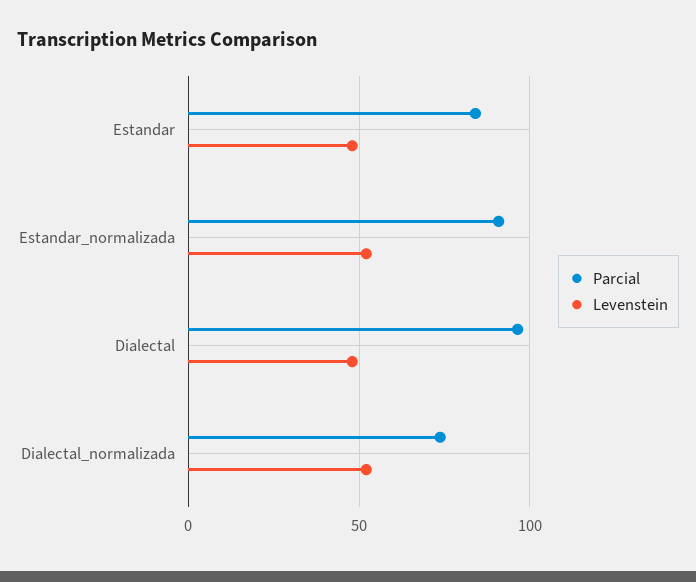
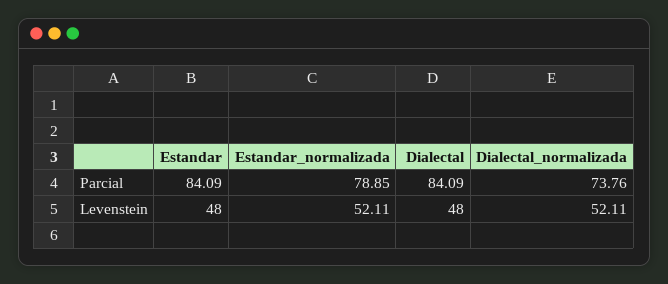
Parcial, Estandar_normalizada: 90 -> 78.85
Parcial, Dialectal: 95 -> 84.09

